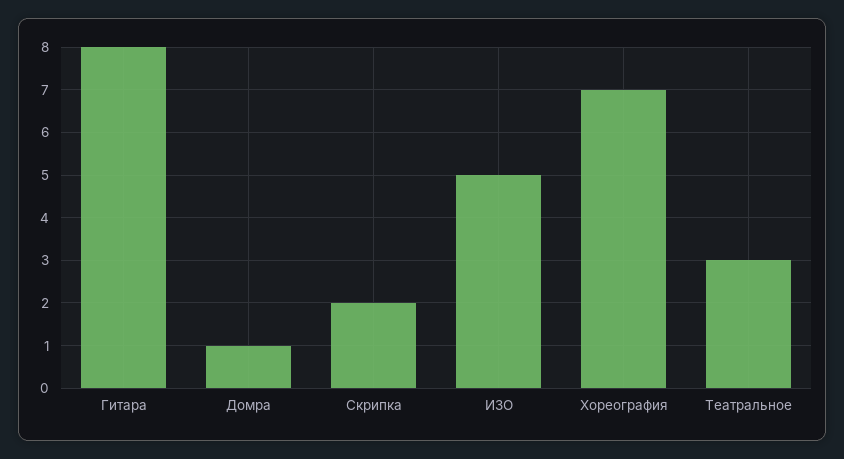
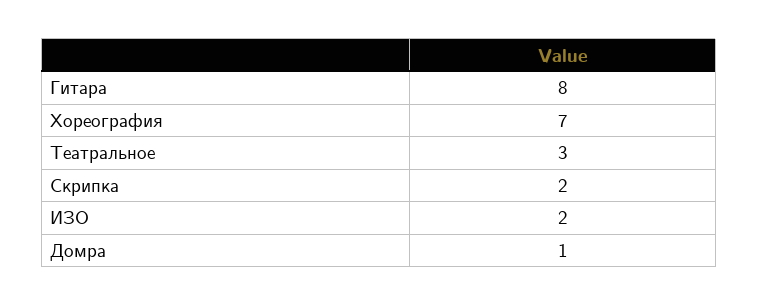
ИЗО: 5 -> 2

